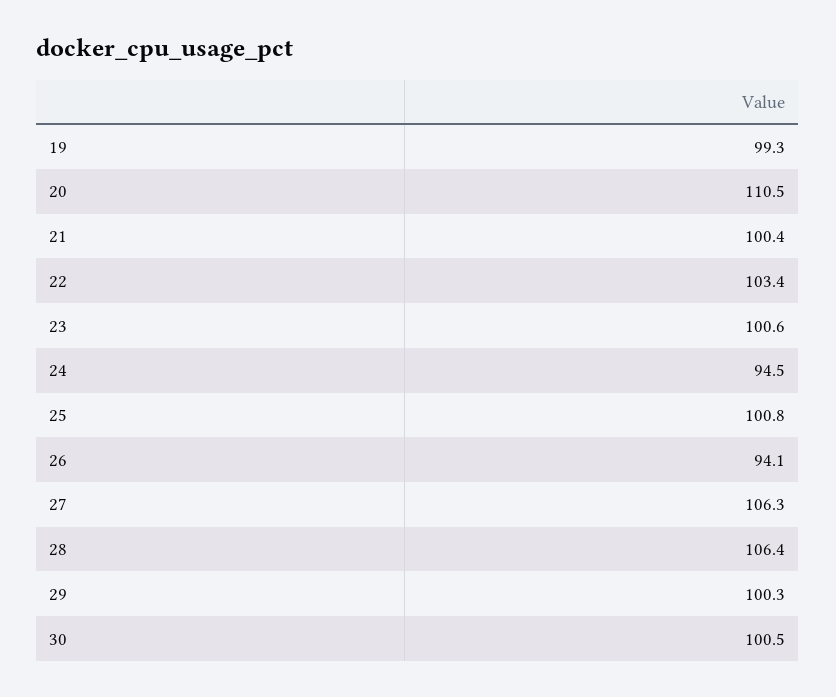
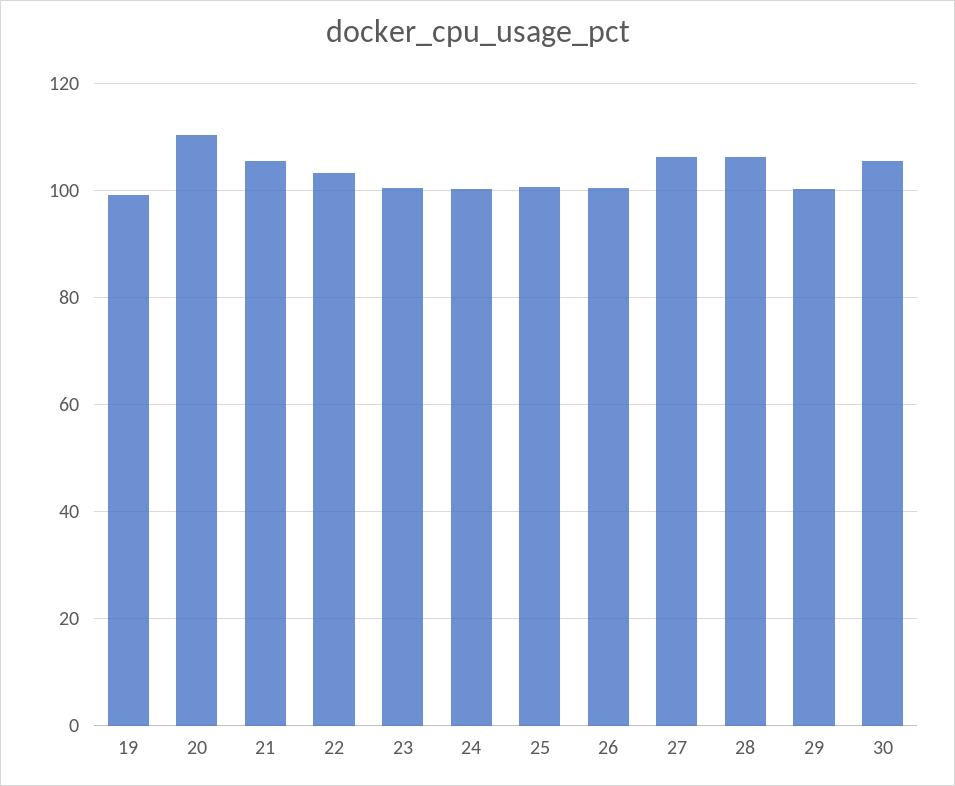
21: 100.4 -> 106
24: 94.5 -> 100
26: 94.1 -> 100
30: 100.5 -> 106

